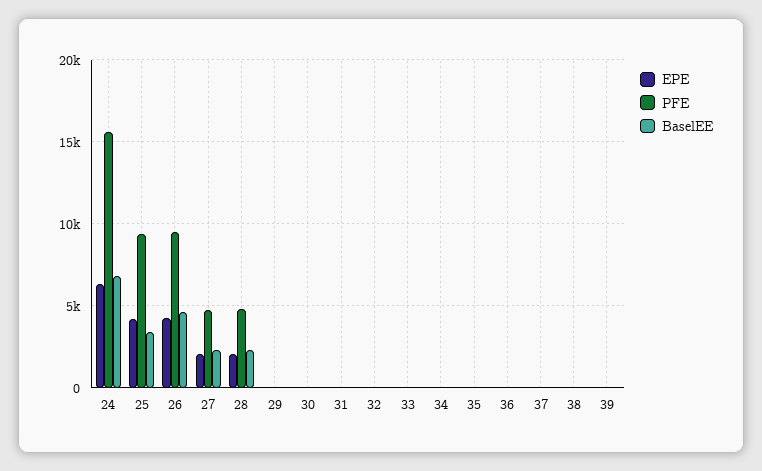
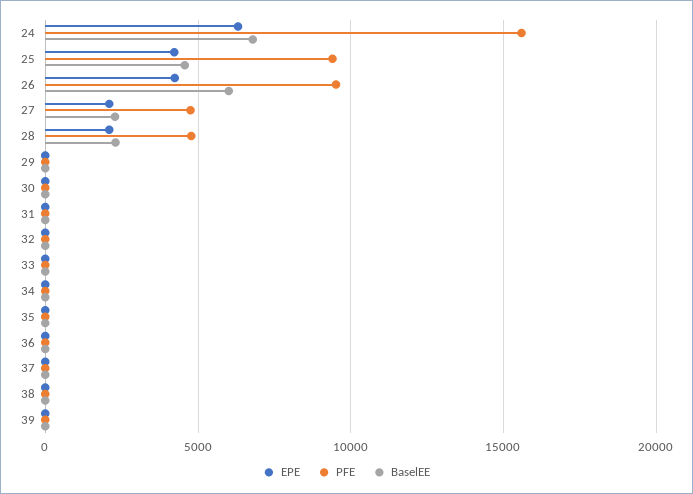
BaselEE, 25: 3500 -> 4500
BaselEE, 26: 4500 -> 6000

